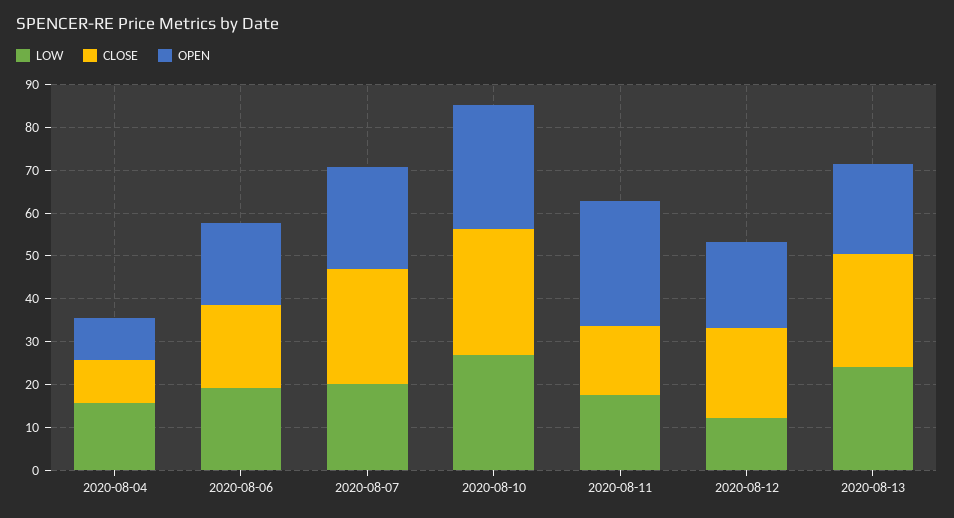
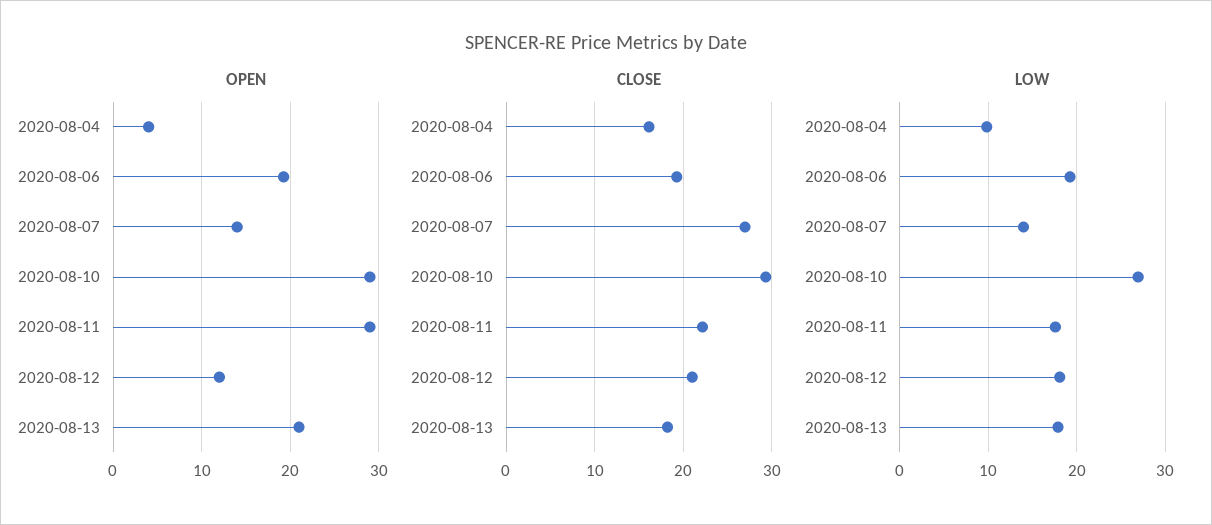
LOW, 2020-08-04: 16 -> 10
CLOSE, 2020-08-04: 10 -> 16
OPEN, 2020-08-04: 10 -> 4
LOW, 2020-08-07: 20 -> 14
OPEN, 2020-08-07: 24 -> 14
CLOSE, 2020-08-11: 16 -> 22
LOW, 2020-08-12: 12 -> 18
OPEN, 2020-08-12: 20 -> 12
LOW, 2020-08-13: 24 -> 18
CLOSE, 2020-08-13: 26 -> 18

